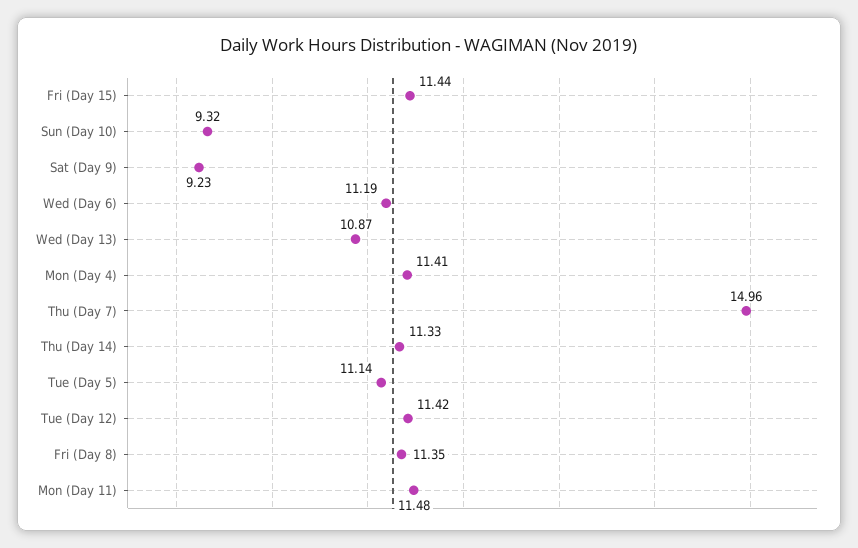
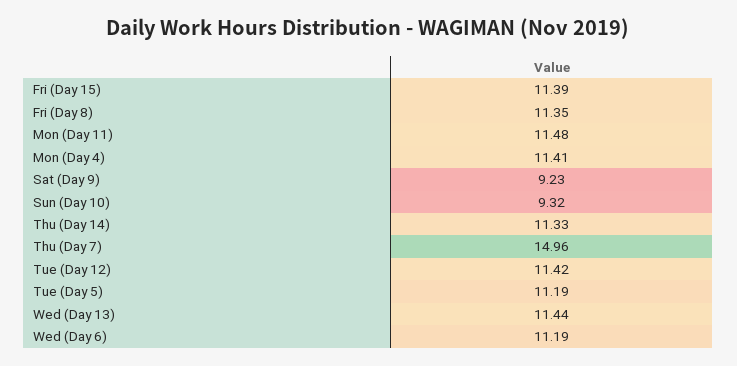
Fri (Day 15): 11.44 -> 11.39
Wed (Day 13): 10.87 -> 11.44
Tue (Day 5): 11.14 -> 11.19

